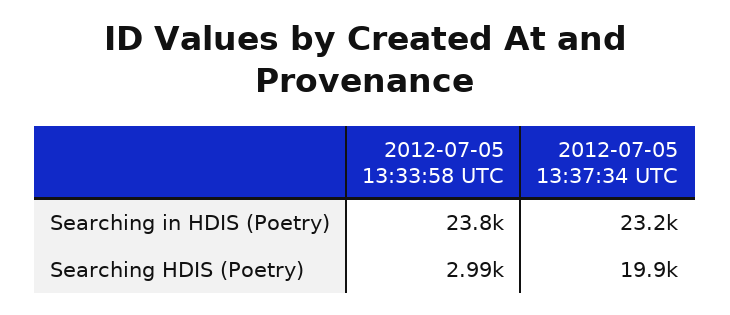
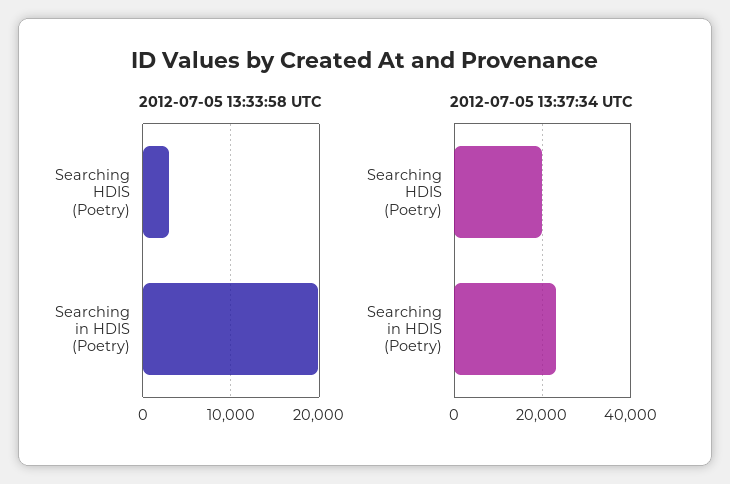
2012-07-05 13:33:58 UTC, Searching in HDIS (Poetry): 23800 -> 20000

